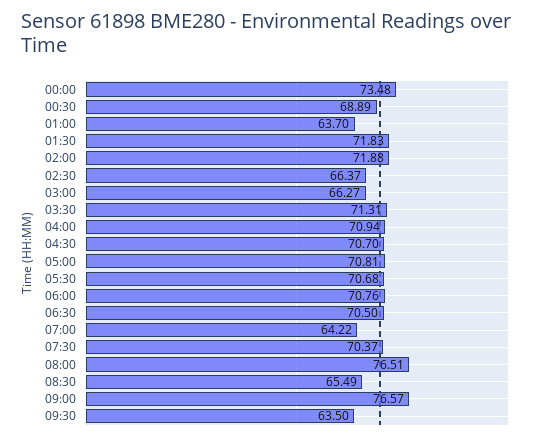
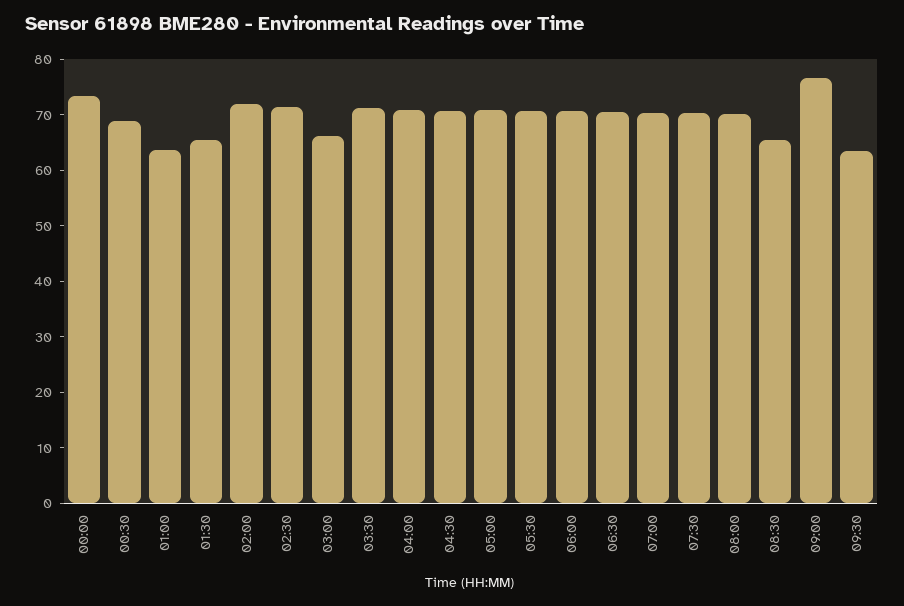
01:30: 71.83 -> 66
02:30: 66.37 -> 72
07:00: 64.22 -> 70
08:00: 76.51 -> 70

